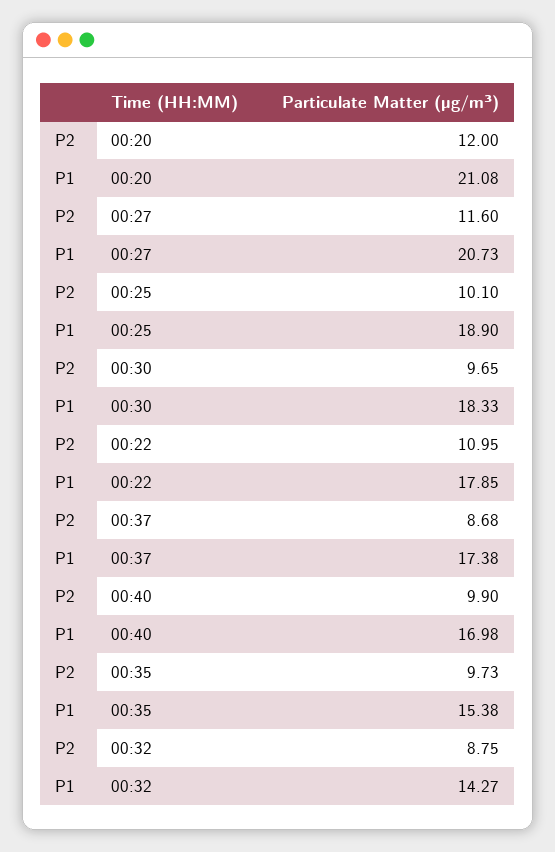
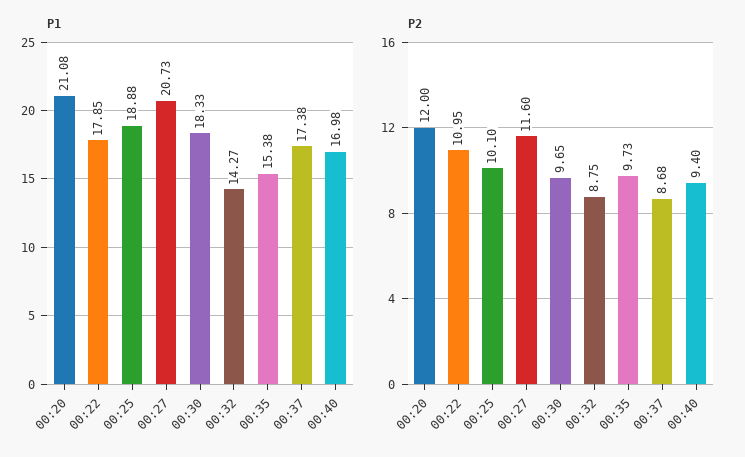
P1, 00:25: 18.9 -> 18.88
P2, 00:40: 9.9 -> 9.4

